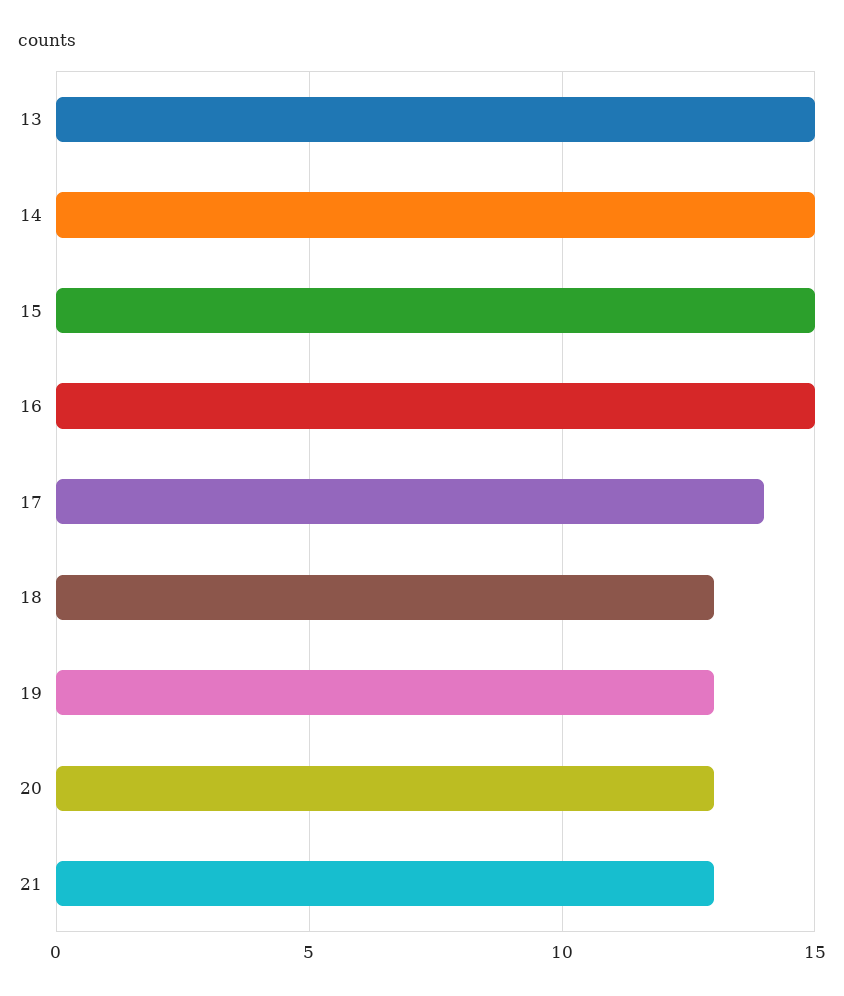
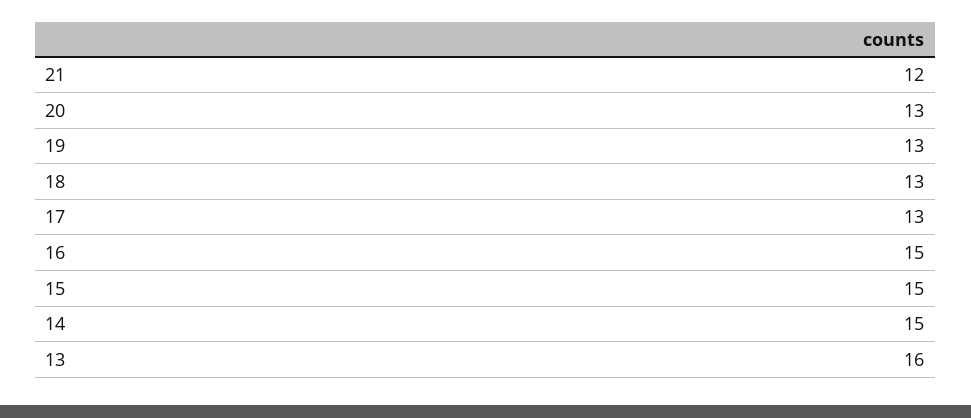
13: 15 -> 16
17: 14 -> 13
21: 13 -> 12

